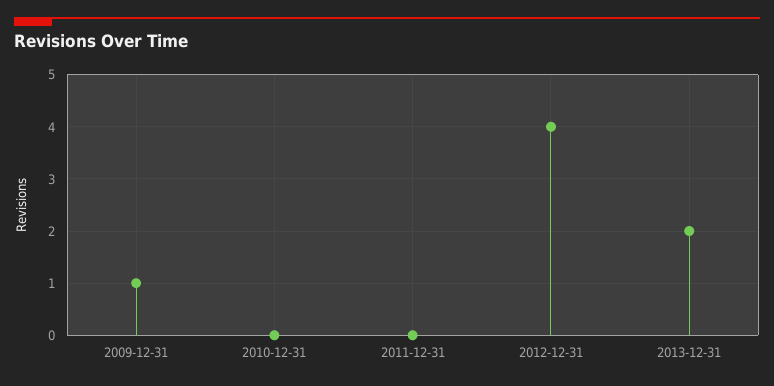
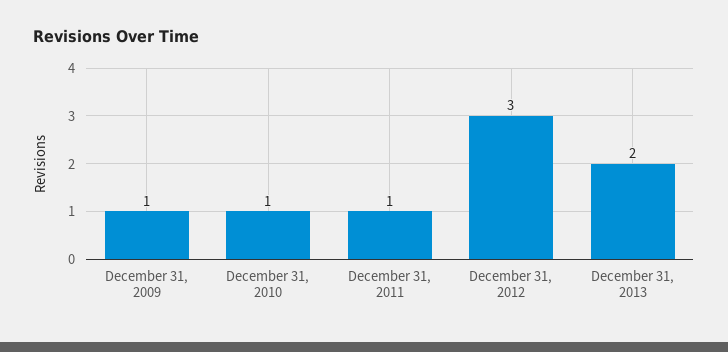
2010-12-31: 0 -> 1
2011-12-31: 0 -> 1
2012-12-31: 4 -> 3

